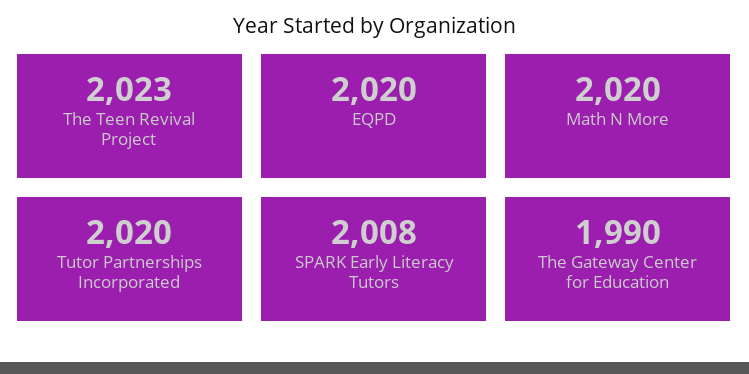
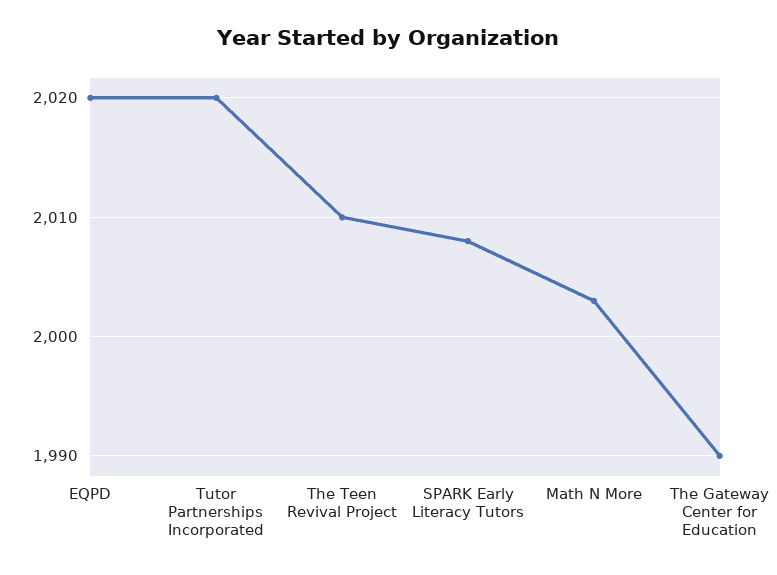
The Teen Revival Project: 2023 -> 2010
Math N More: 2020 -> 2003

